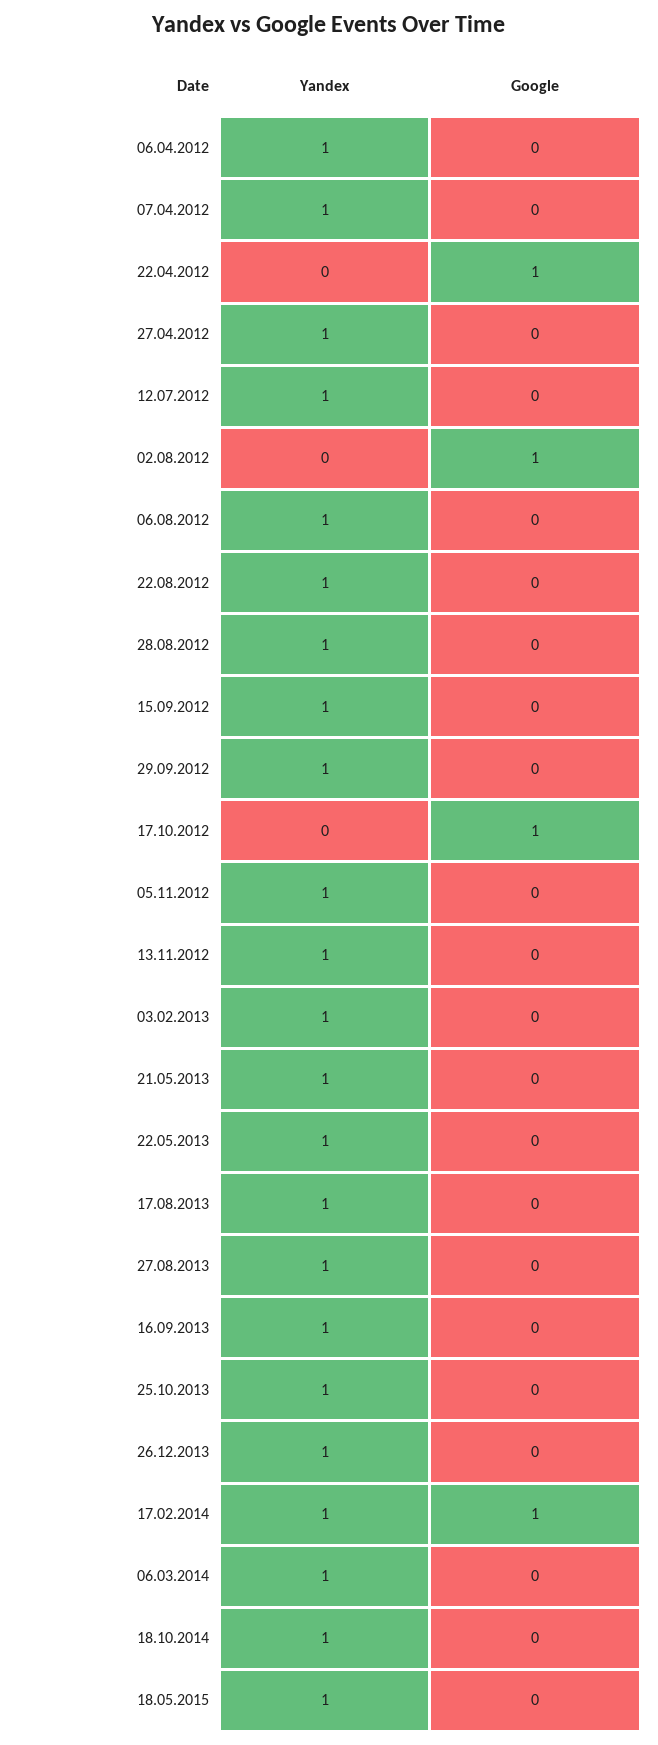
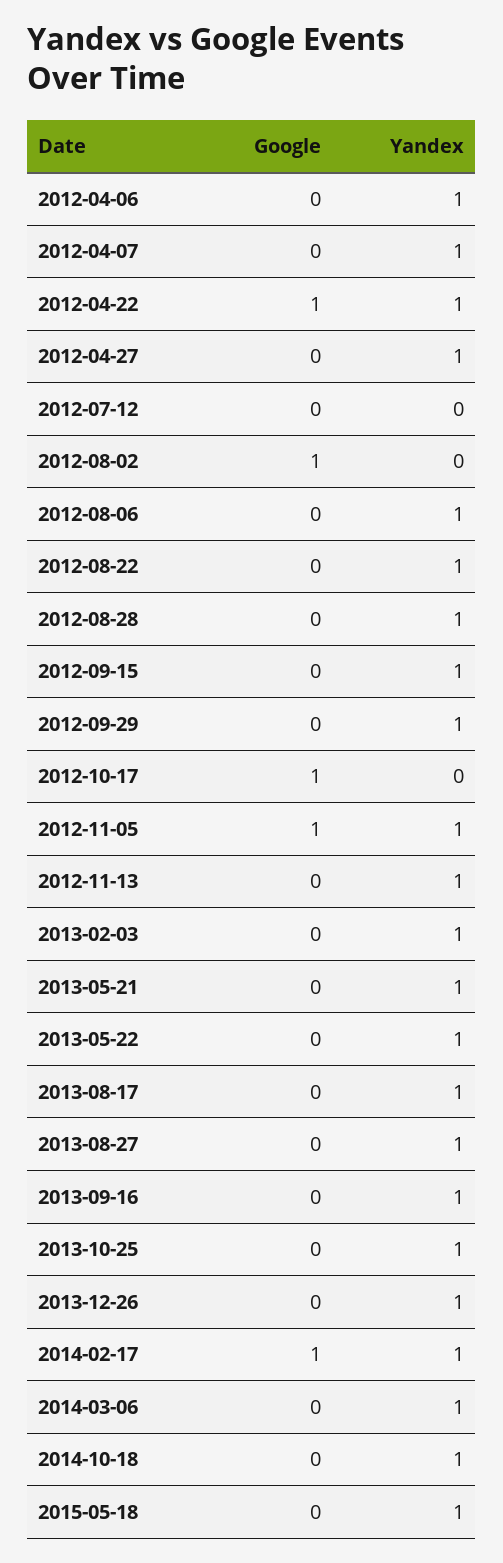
Yandex, 22.04.2012: 0 -> 1
Yandex, 12.07.2012: 1 -> 0
Google, 05.11.2012: 0 -> 1

